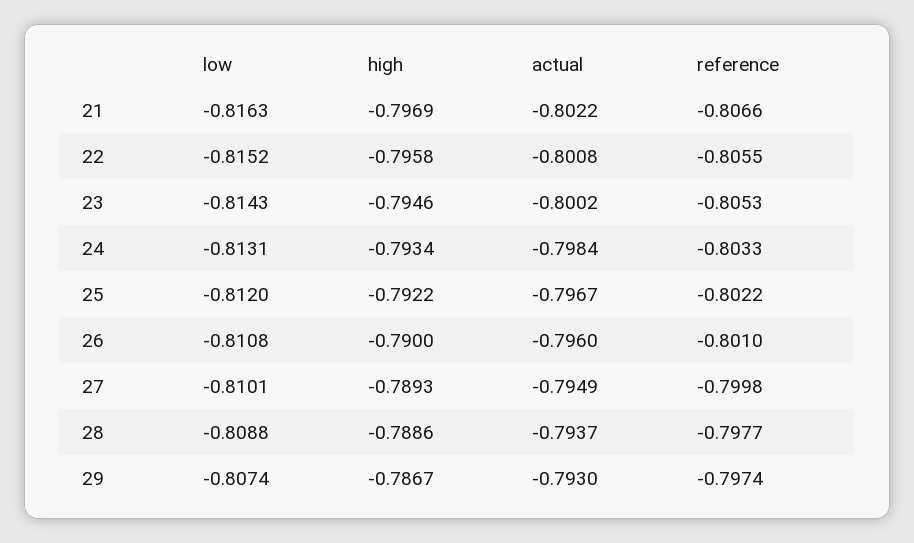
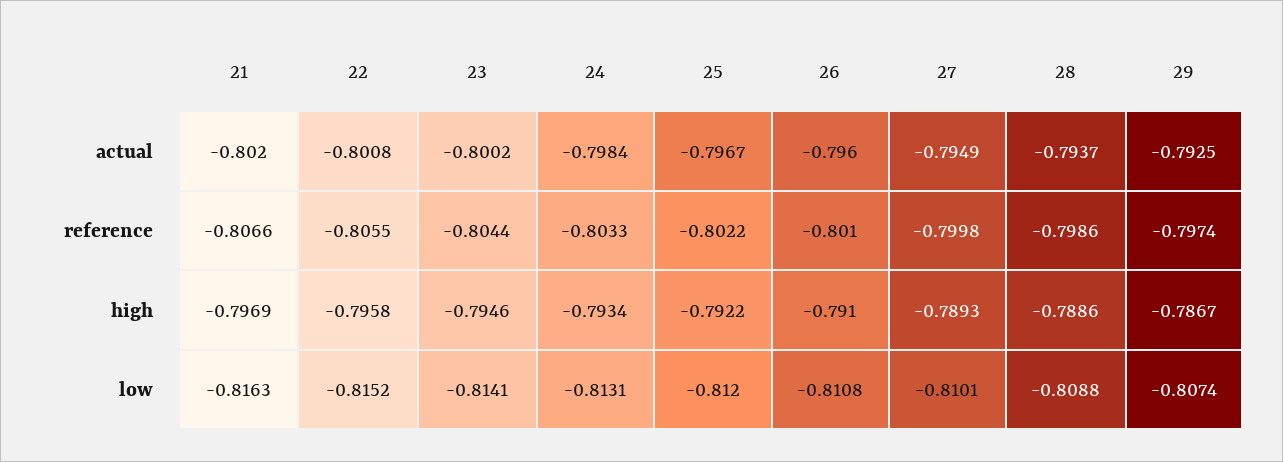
actual, 21: -0.8022 -> -0.802
low, 23: -0.8143 -> -0.8141
reference, 23: -0.8053 -> -0.8044
high, 26: -0.79 -> -0.791
reference, 28: -0.7977 -> -0.7986
actual, 29: -0.793 -> -0.7925

